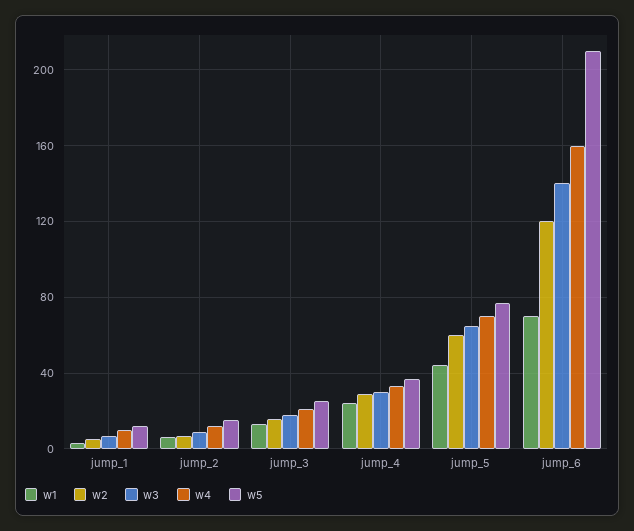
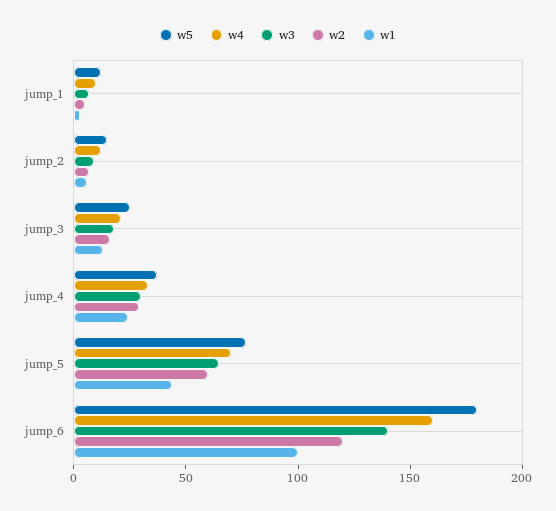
w1, jump_6: 70 -> 100
w5, jump_6: 210 -> 180

